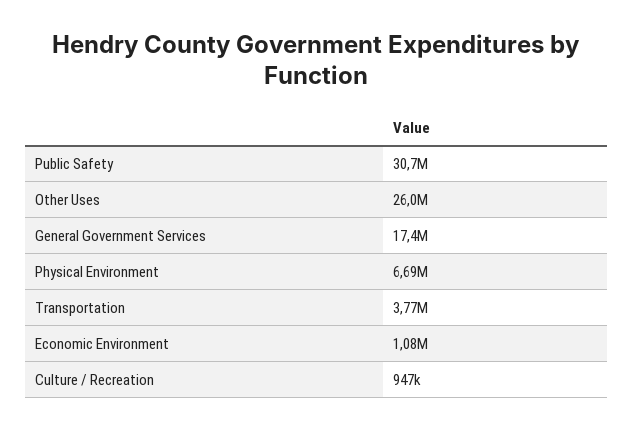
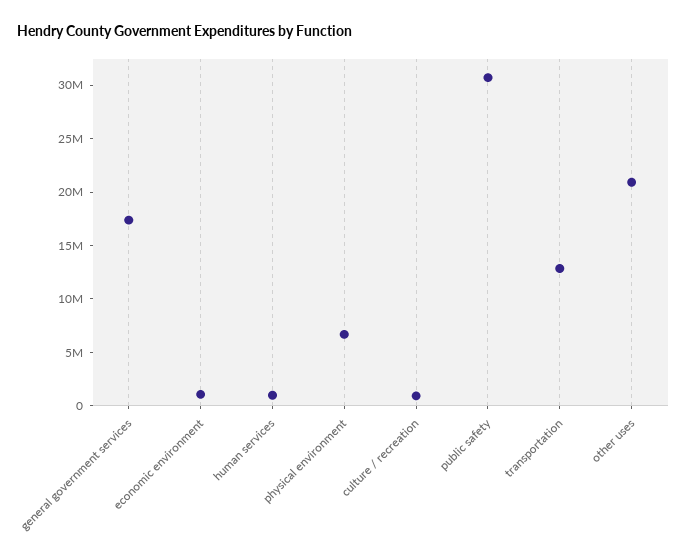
Other Uses: 26000000 -> 21000000
Transportation: 3770000 -> 13000000
human services: none -> 1000000

